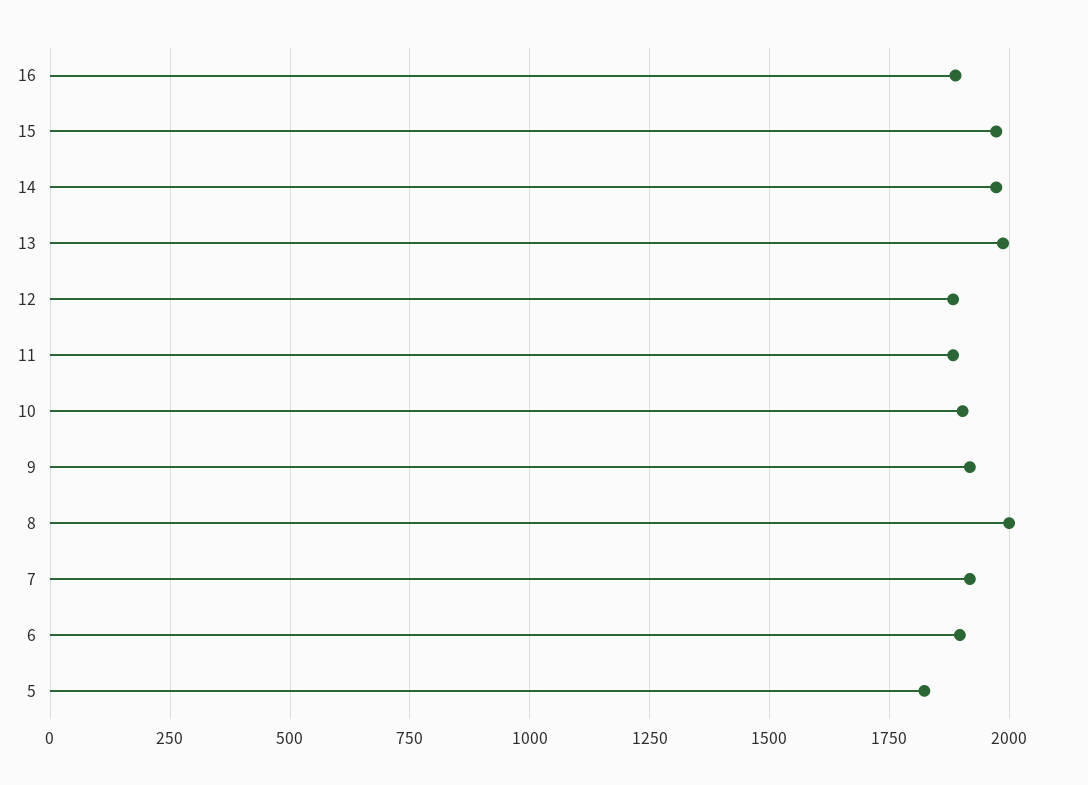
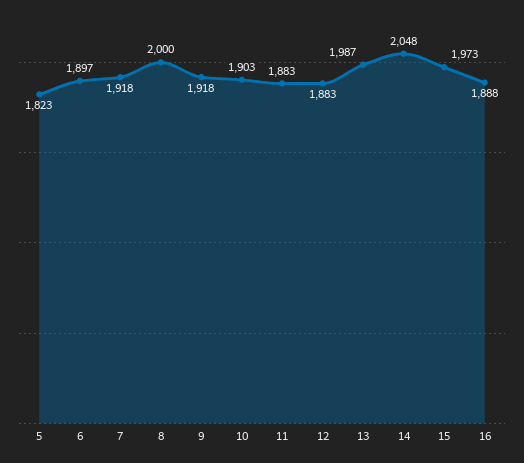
14: 1975 -> 2048

